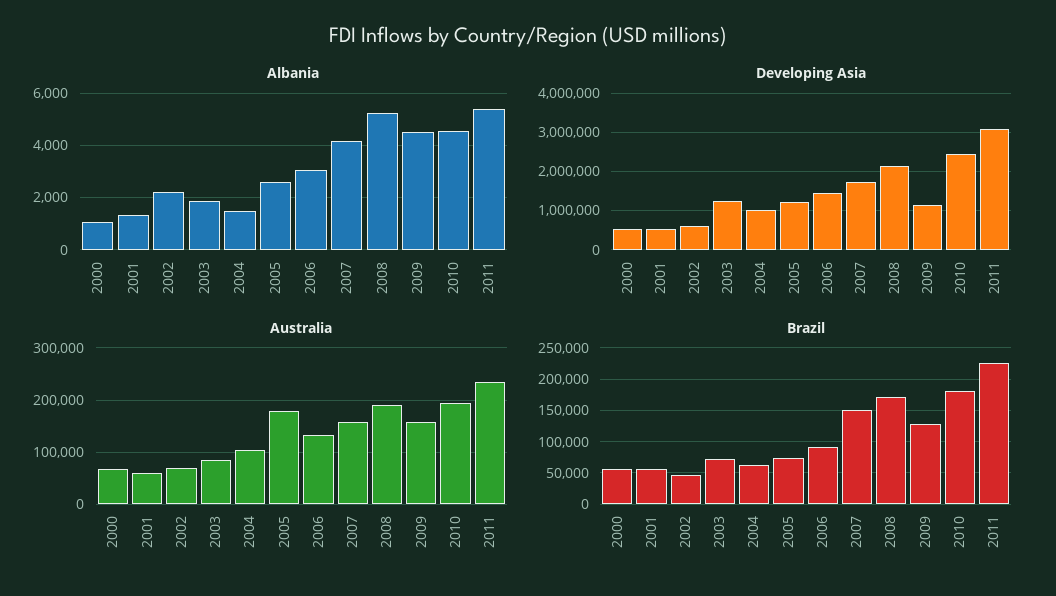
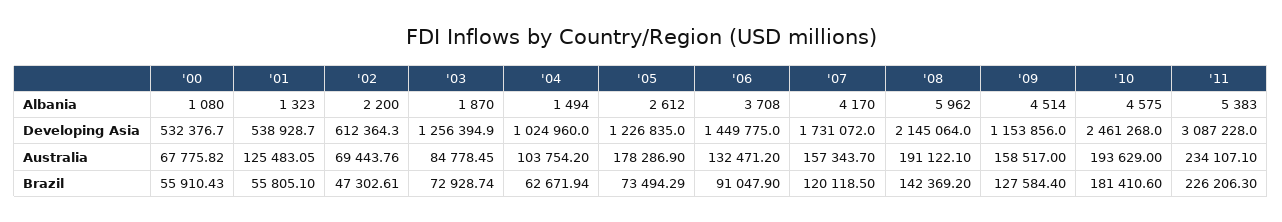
Albania, 2006: 3000 -> 3708
Albania, 2008: 5250 -> 5962
Australia, 2001: 60000 -> 125483.05
Brazil, 2007: 150000 -> 120118.5
Brazil, 2008: 170000 -> 142369.2

